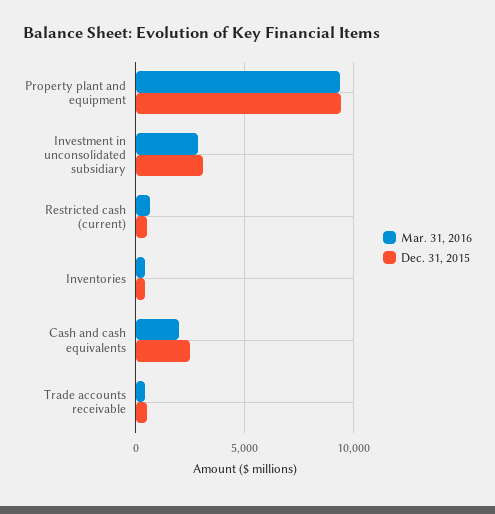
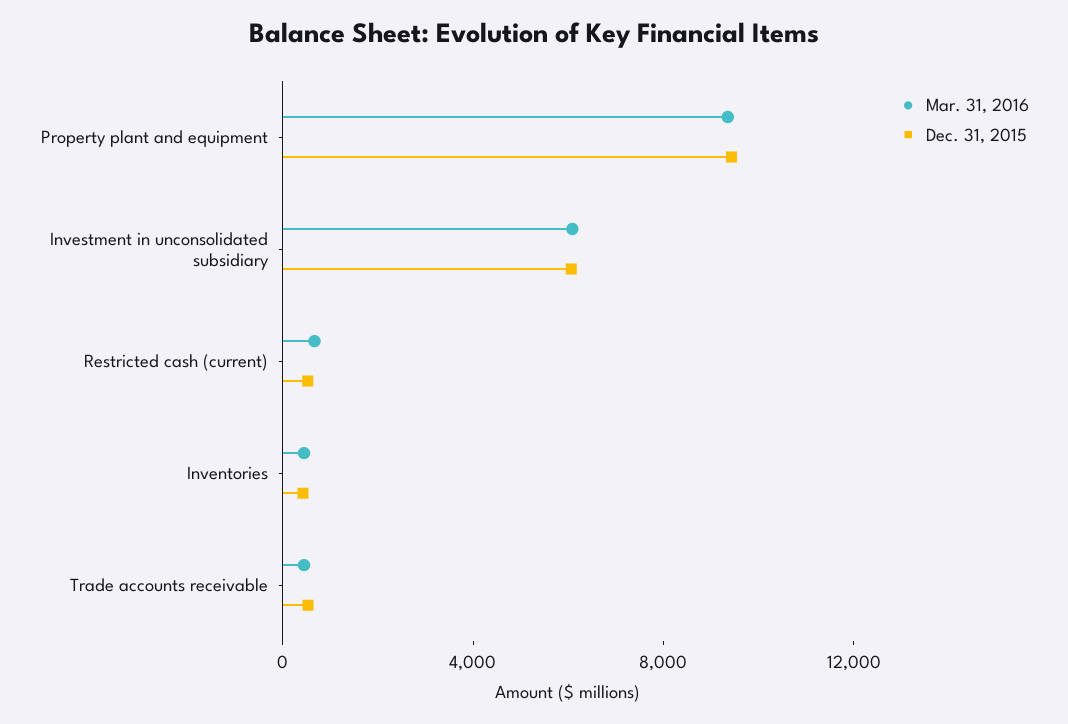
Mar. 31, 2016, Investment in unconsolidated subsidiary: 3000 -> 6000
Dec. 31, 2015, Investment in unconsolidated subsidiary: 3000 -> 6000
Mar. 31, 2016, Cash and cash equivalents: 2000 -> none
Dec. 31, 2015, Cash and cash equivalents: 2500 -> none

